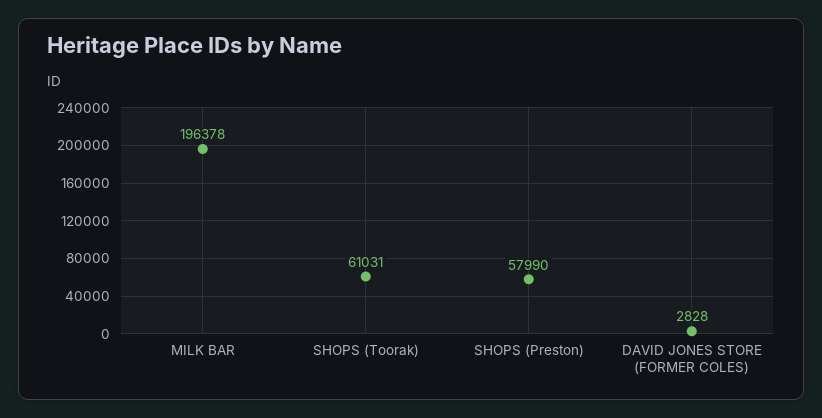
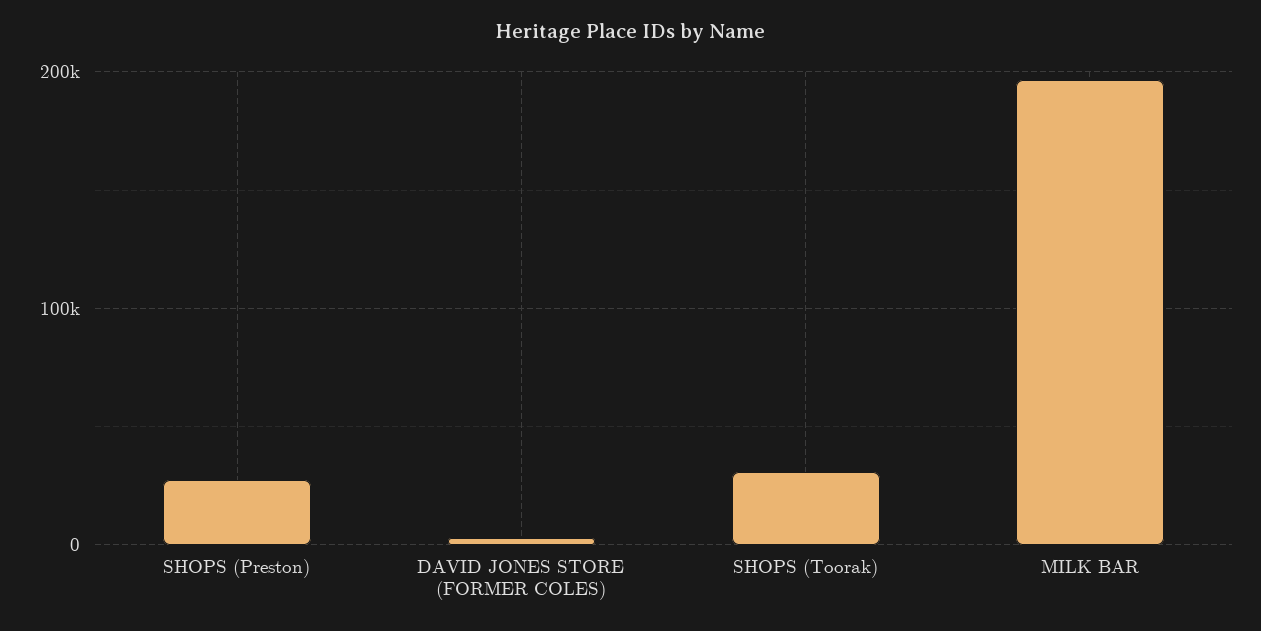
SHOPS (Toorak): 61031 -> 30000
SHOPS (Preston): 57990 -> 30000

